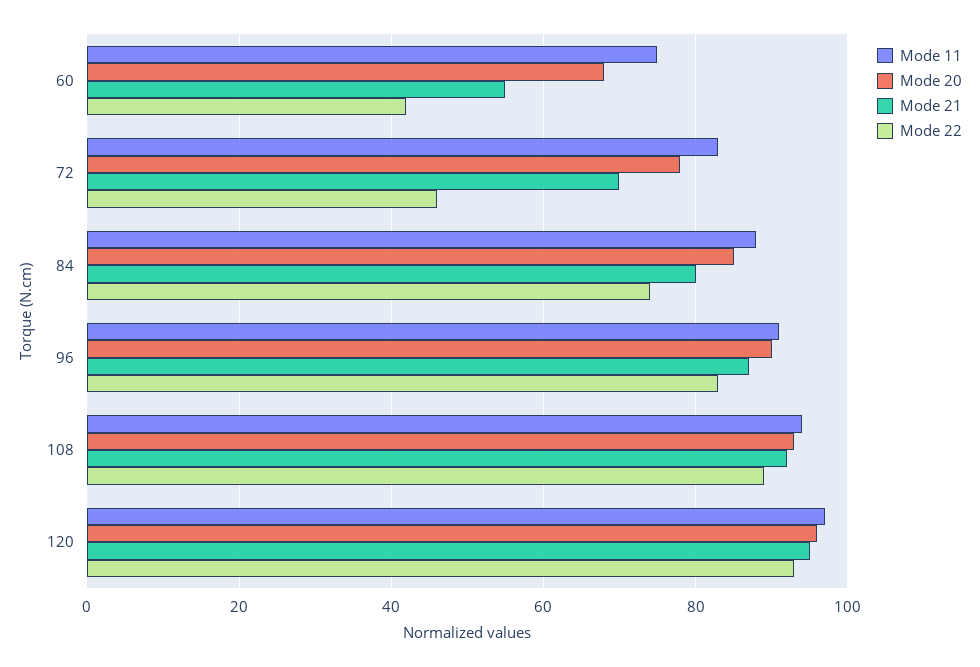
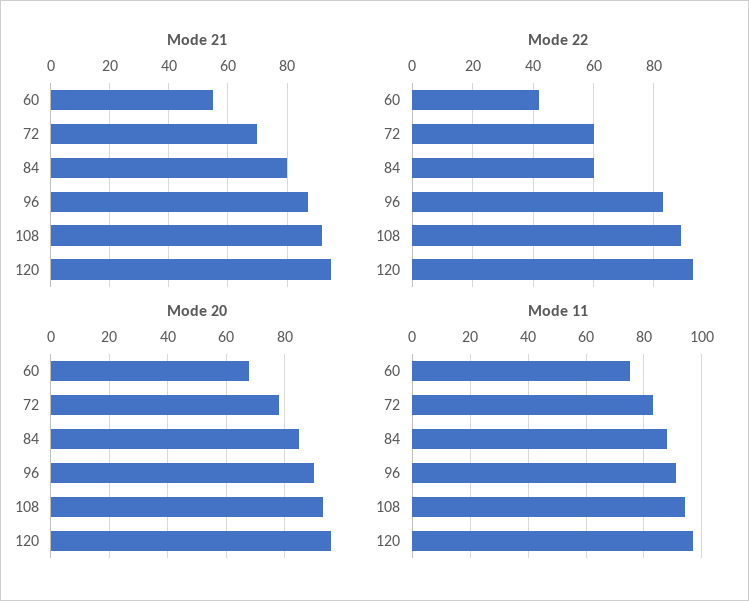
Mode 22, 72: 45 -> 60
Mode 22, 84: 75 -> 60

